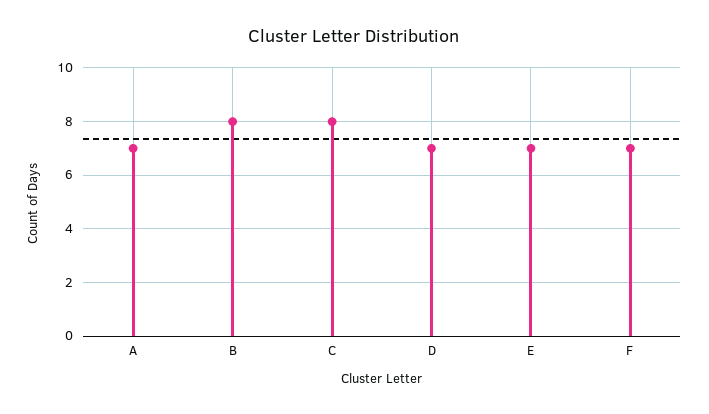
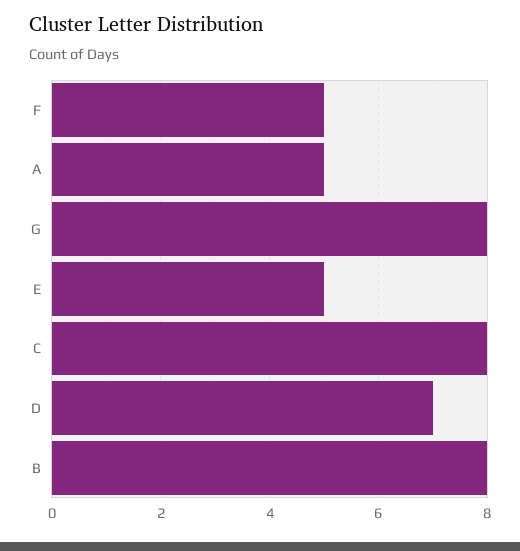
A: 7 -> 5
E: 7 -> 5
F: 7 -> 5
G: none -> 8

